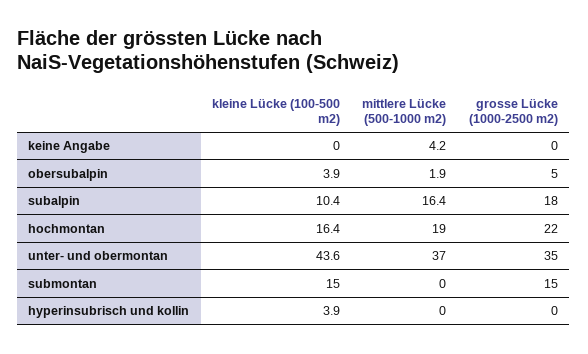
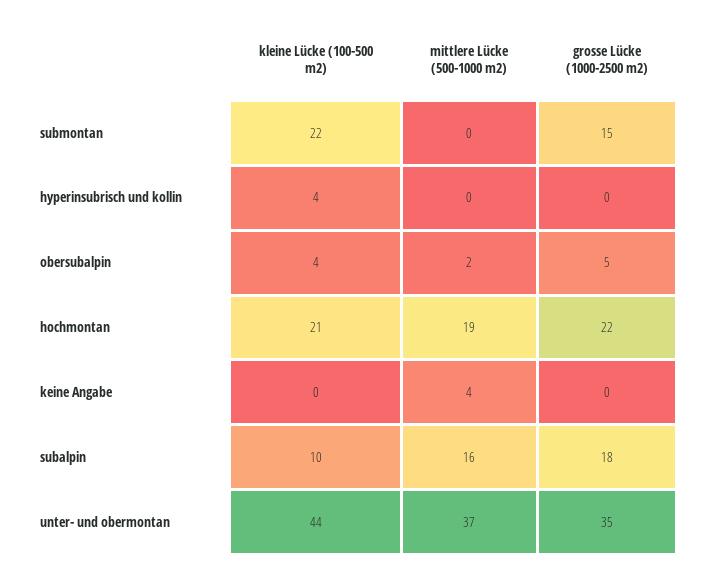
kleine Lücke (100-500 m2), hochmontan: 16.4 -> 21
kleine Lücke (100-500 m2), submontan: 15 -> 22

